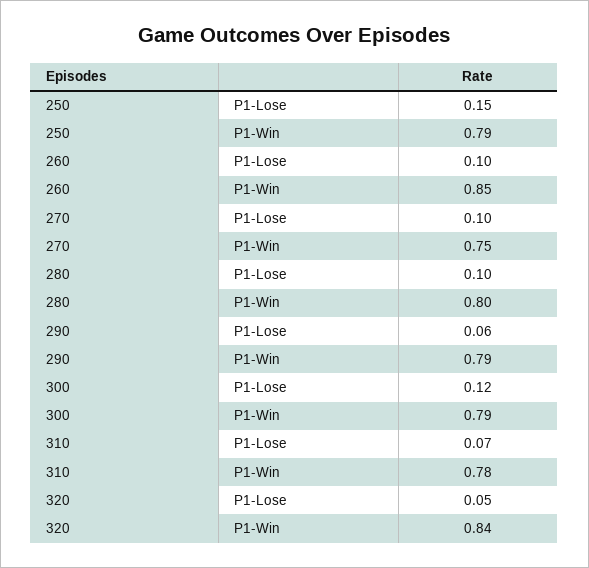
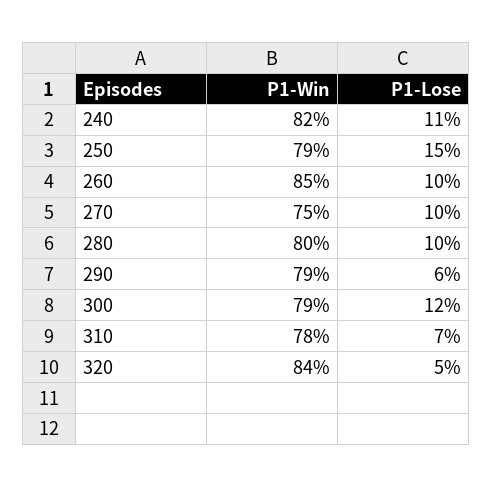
240, P1-Win: none -> 0.82
240, P1-Lose: none -> 0.11

